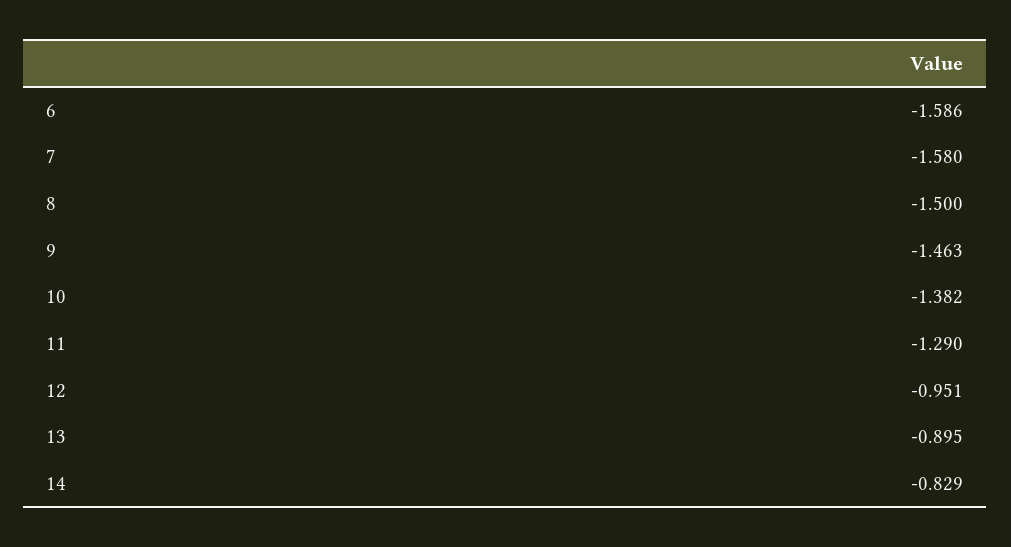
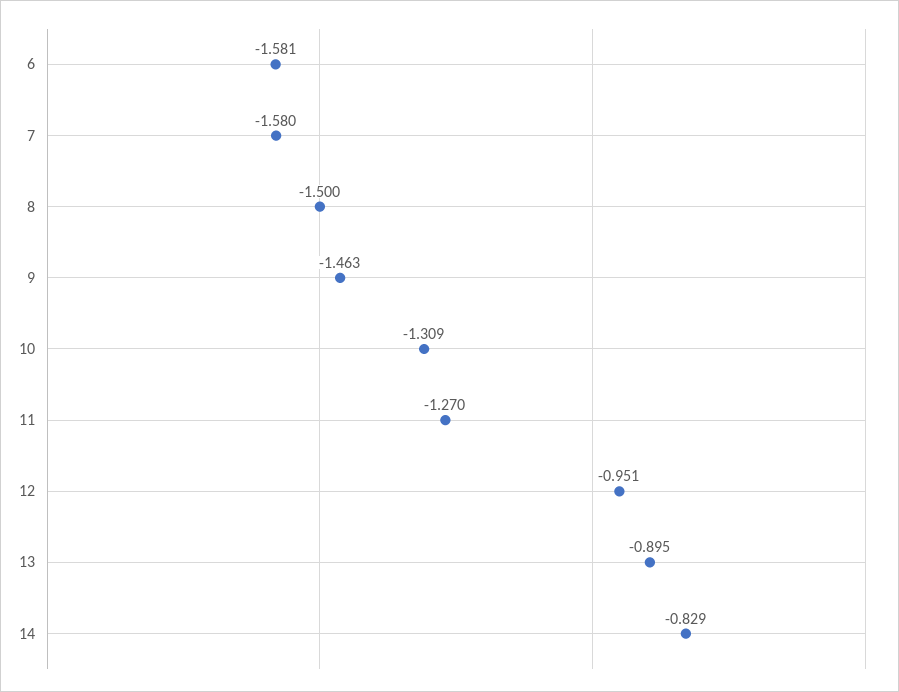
6: -1.586 -> -1.581
10: -1.382 -> -1.309
11: -1.29 -> -1.27

